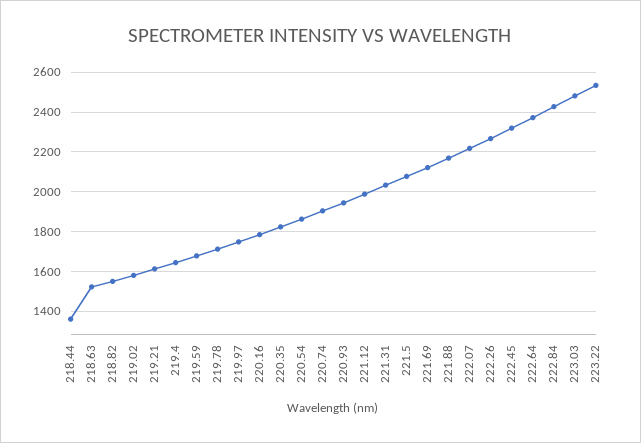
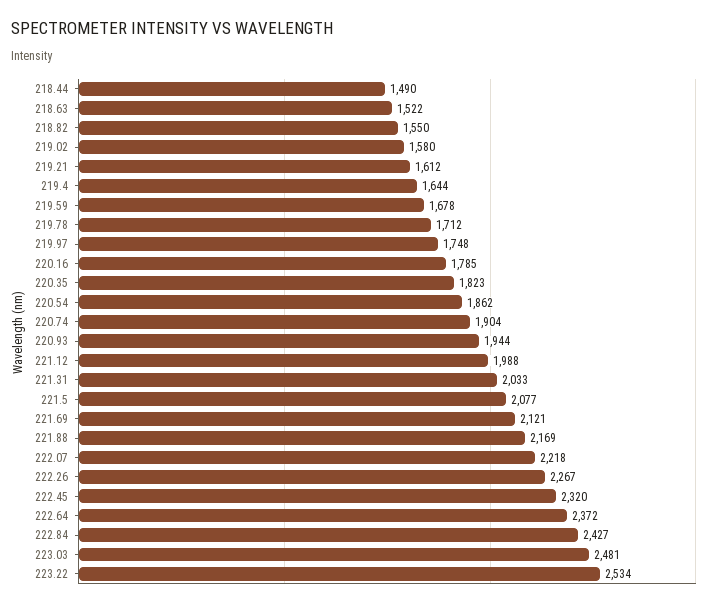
218.44: 1350 -> 1490

